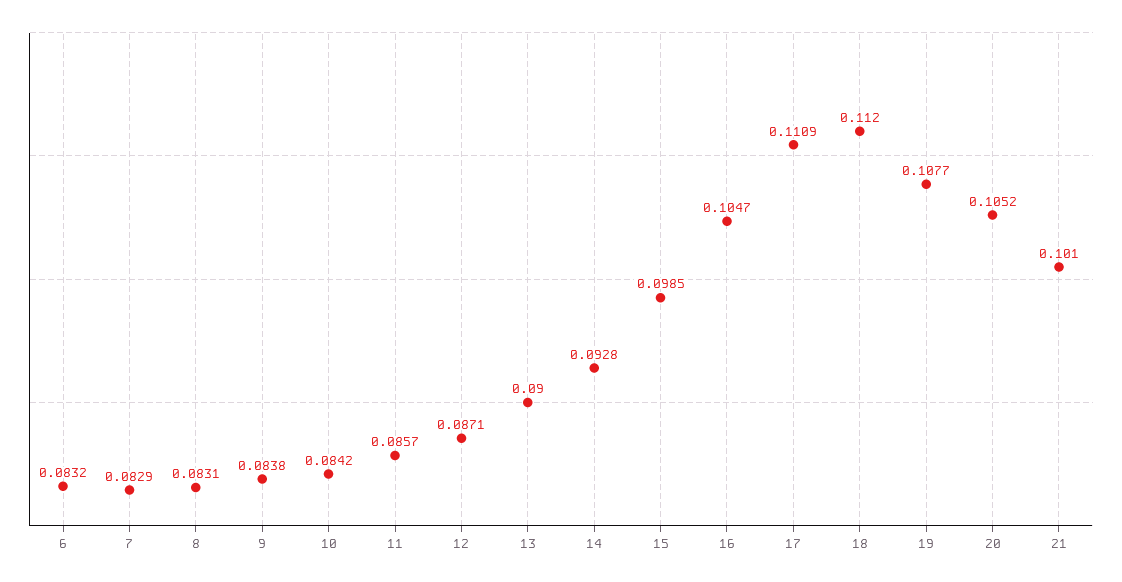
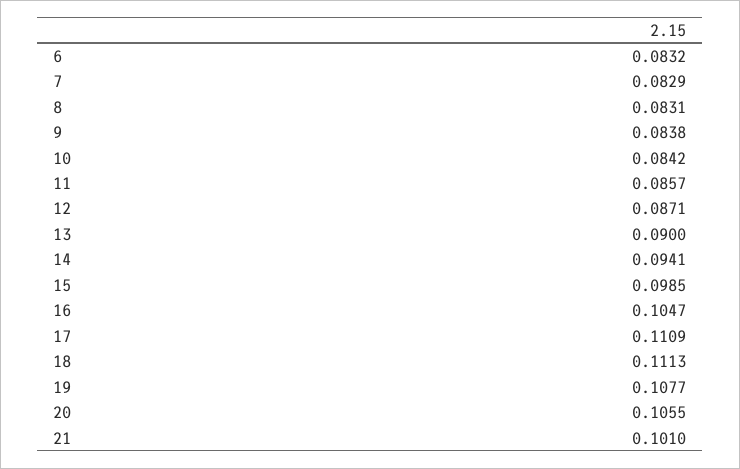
14: 0.0928 -> 0.0941
18: 0.112 -> 0.1113
20: 0.1052 -> 0.1055

